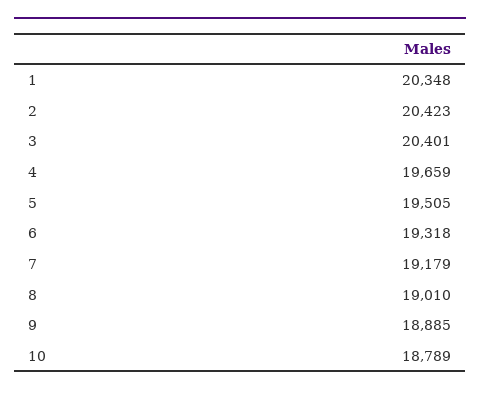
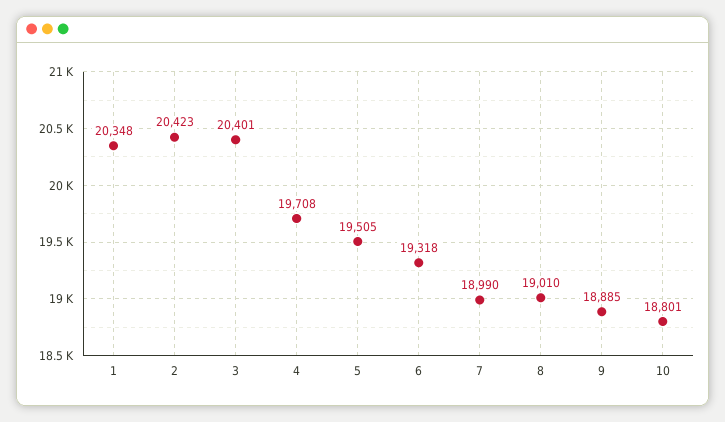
4: 19659 -> 19708
7: 19179 -> 18990
10: 18789 -> 18801

